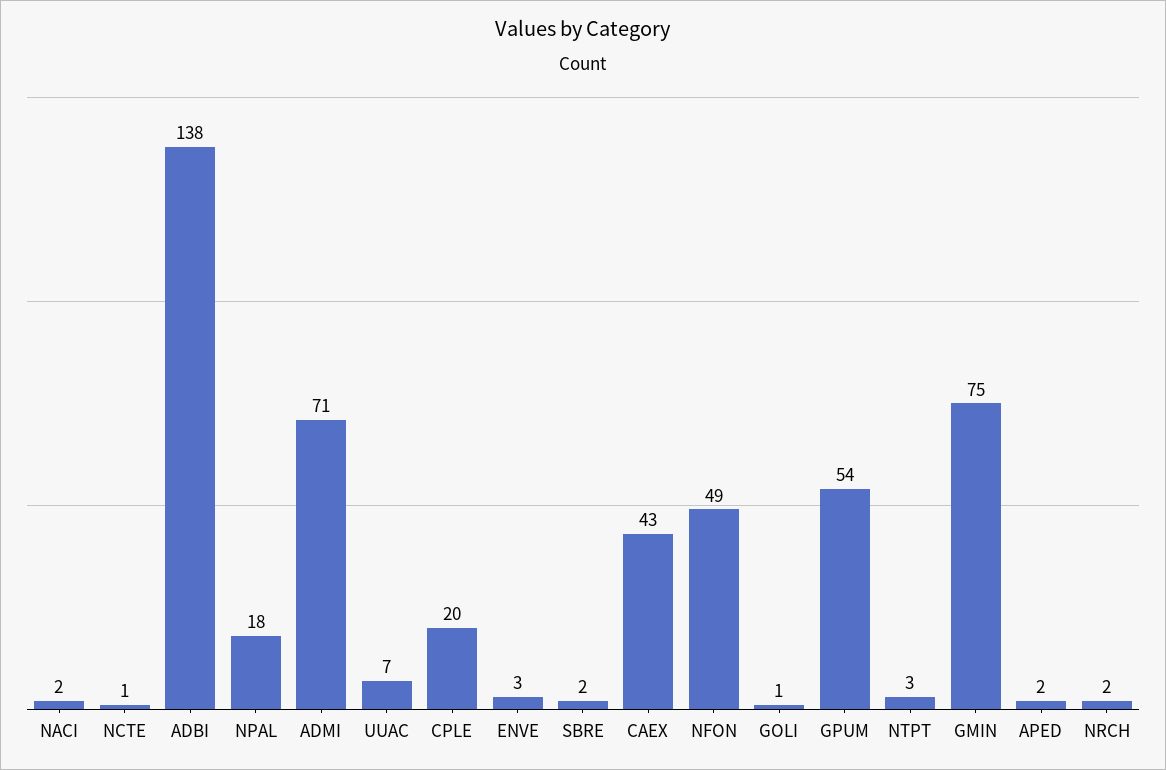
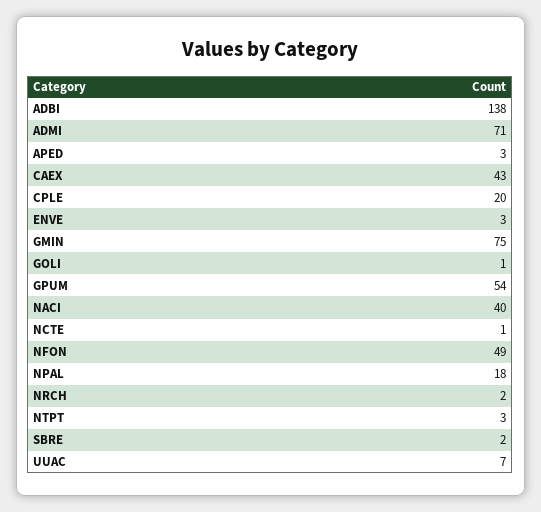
NACI: 2 -> 40
APED: 2 -> 3

